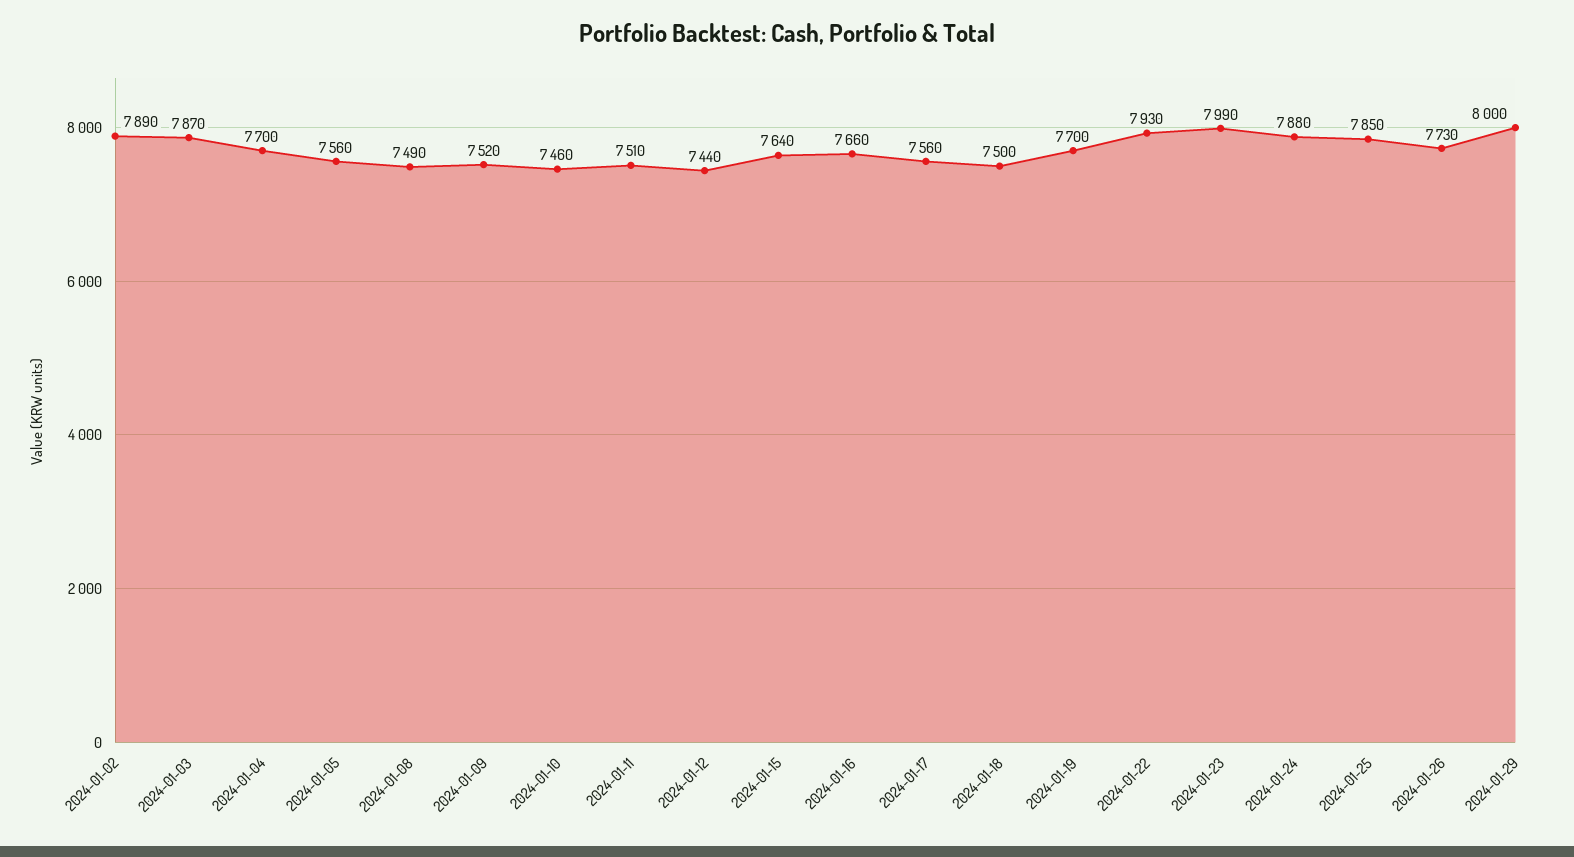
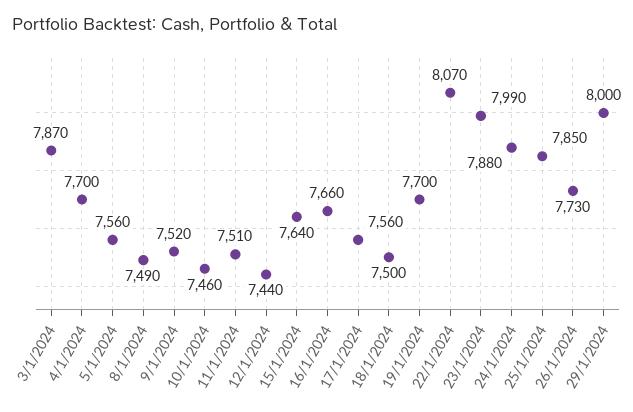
2024-01-02: 7890 -> none
2024-01-22: 7930 -> 8070

